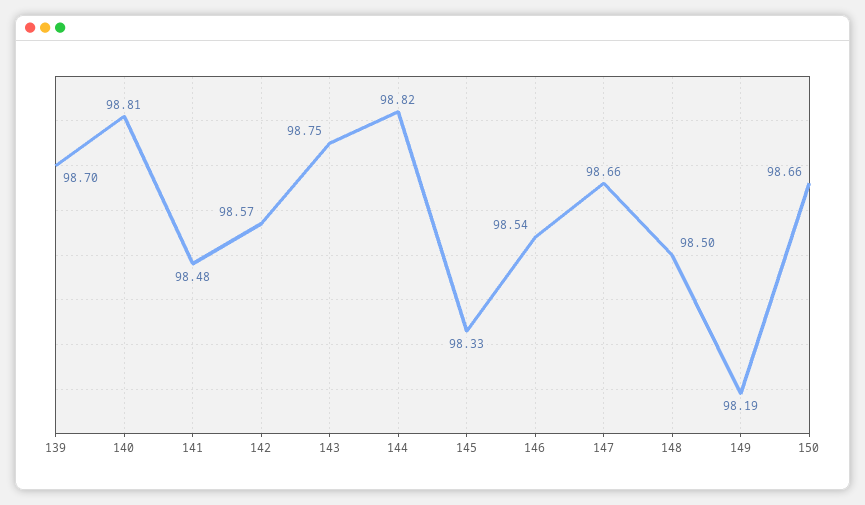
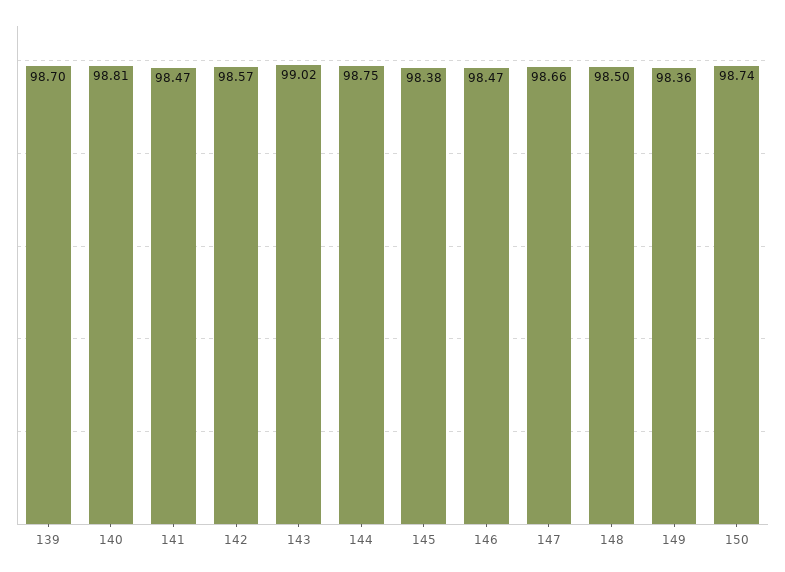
141: 98.48 -> 98.47
143: 98.75 -> 99.02
144: 98.82 -> 98.75
145: 98.33 -> 98.38
146: 98.54 -> 98.47
149: 98.19 -> 98.36
150: 98.66 -> 98.74

